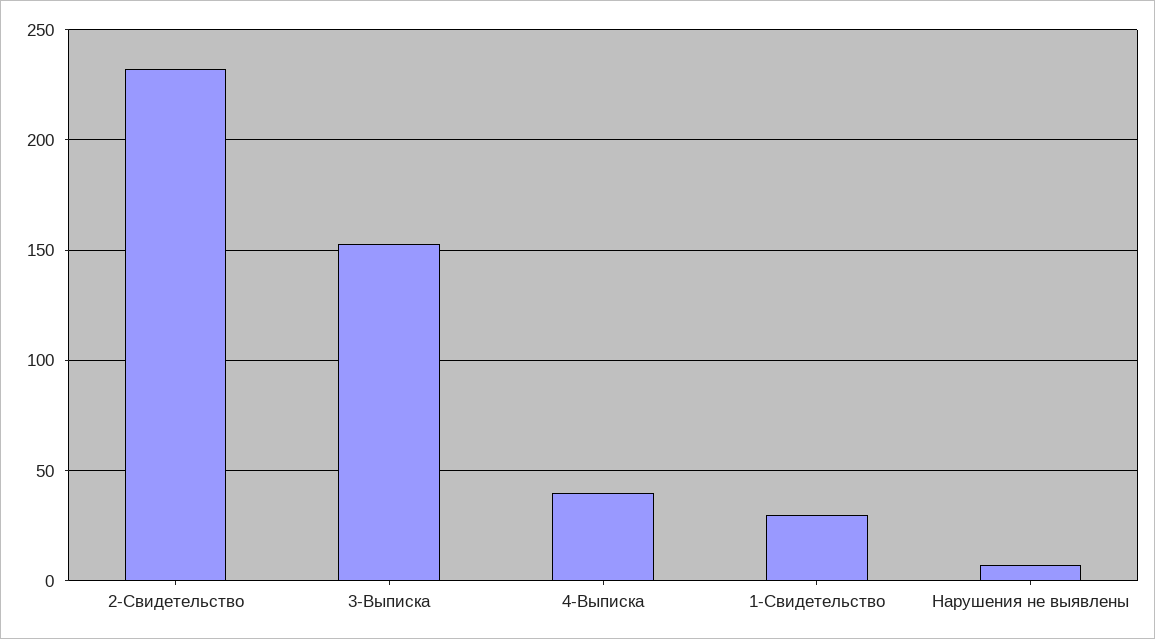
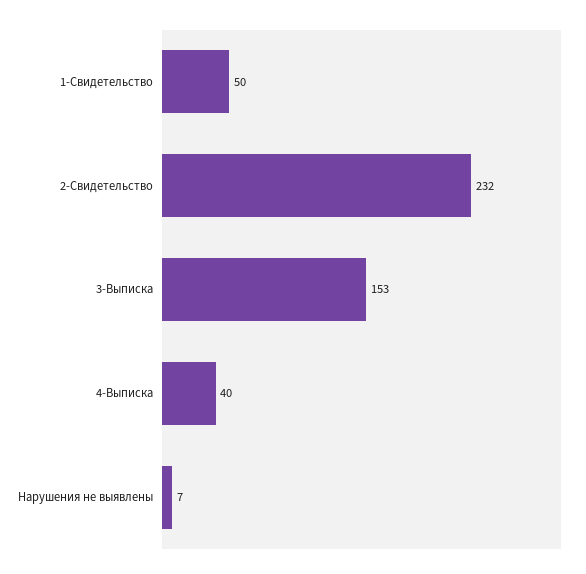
1-Свидетельство: 30 -> 50

